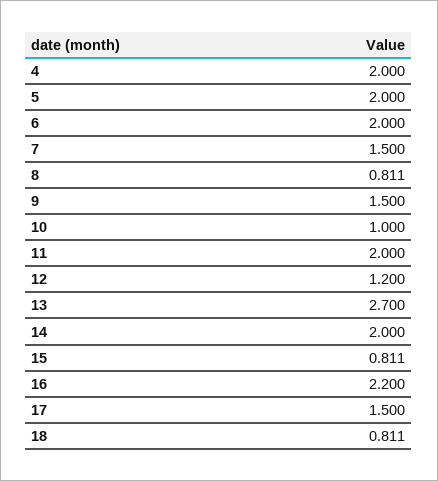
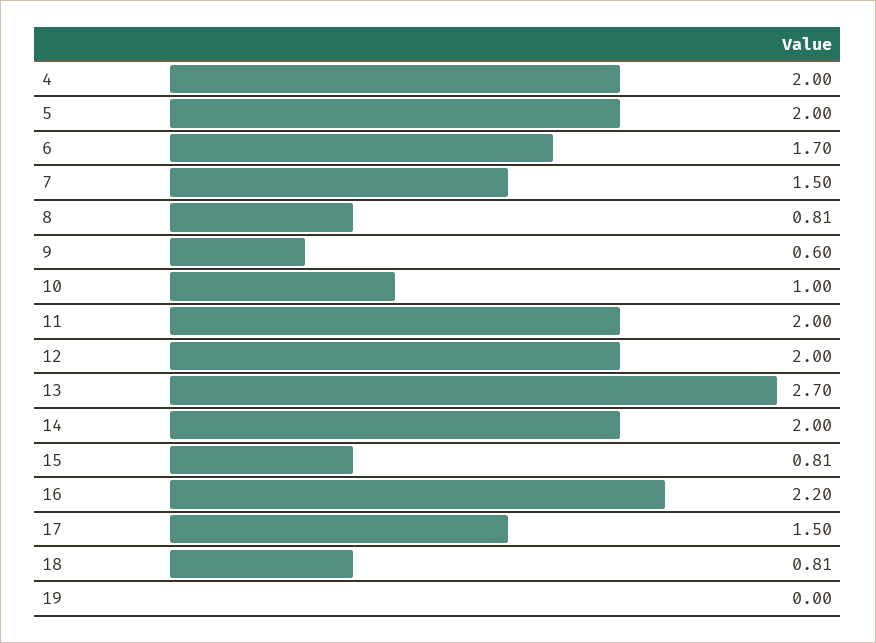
6: 2 -> 1.7
9: 1.5 -> 0.6
12: 1.2 -> 2
19: none -> 0

